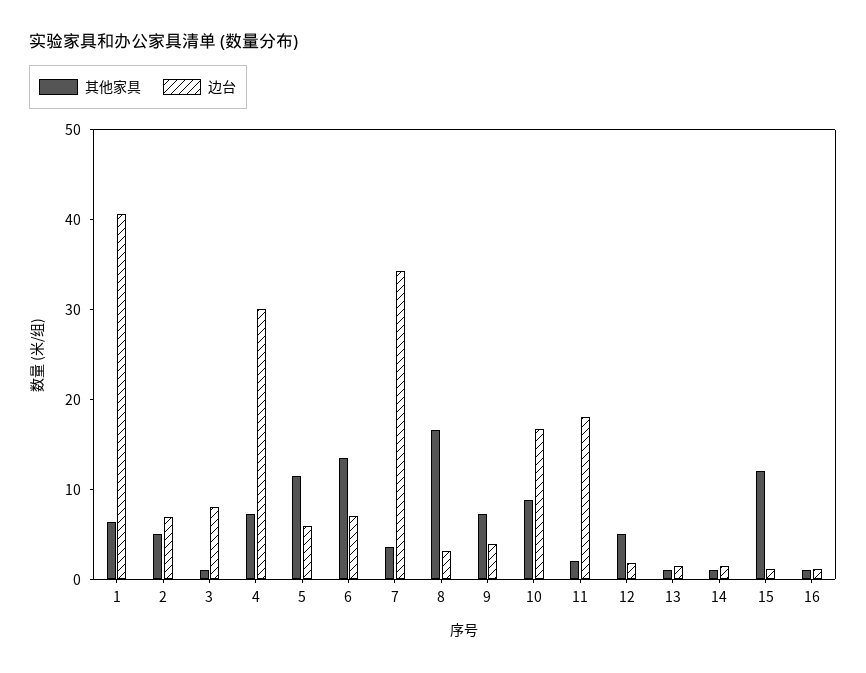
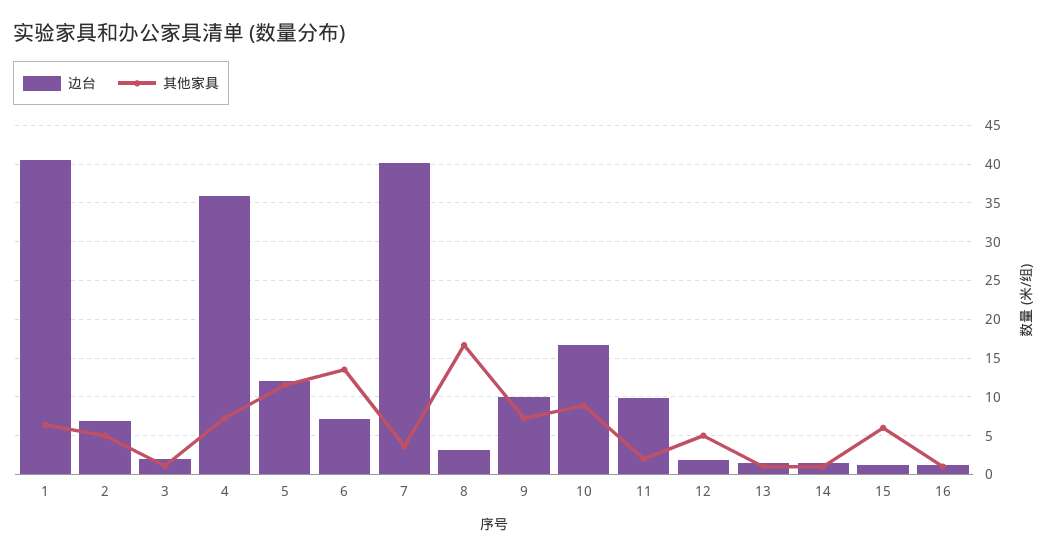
边台, 3: 8 -> 2
边台, 4: 30 -> 36
边台, 5: 6 -> 12
边台, 7: 34 -> 40
边台, 9: 4 -> 10
边台, 11: 18 -> 10
其他家具, 15: 12 -> 6

